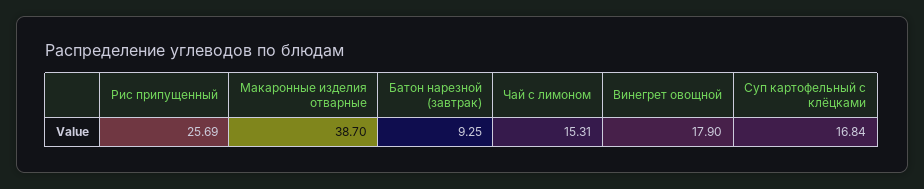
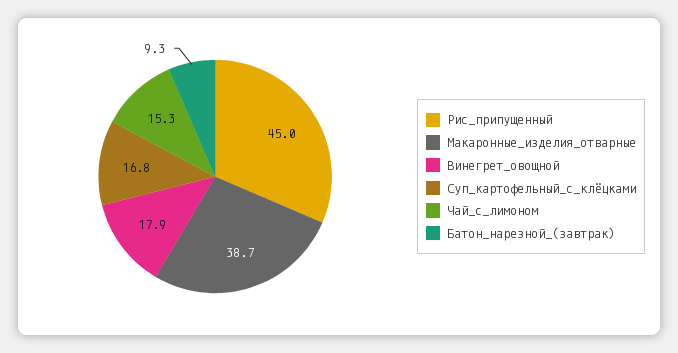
Рис припущенный: 25.69 -> 45

